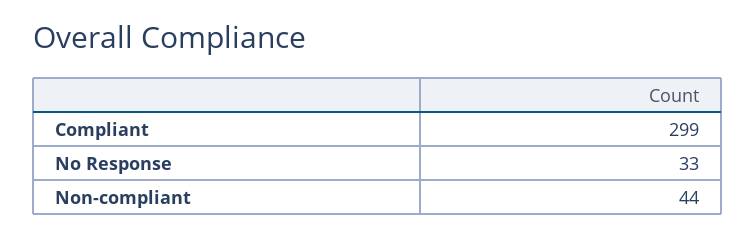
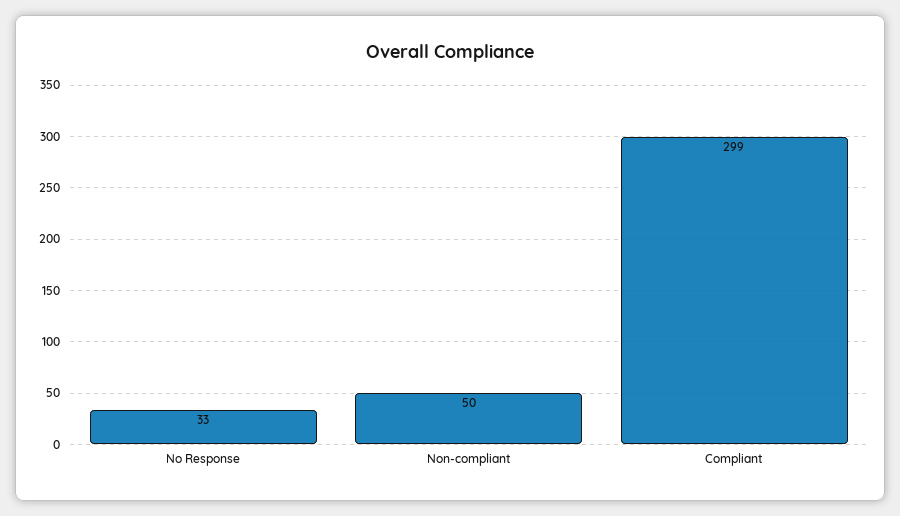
Non-compliant: 44 -> 50

